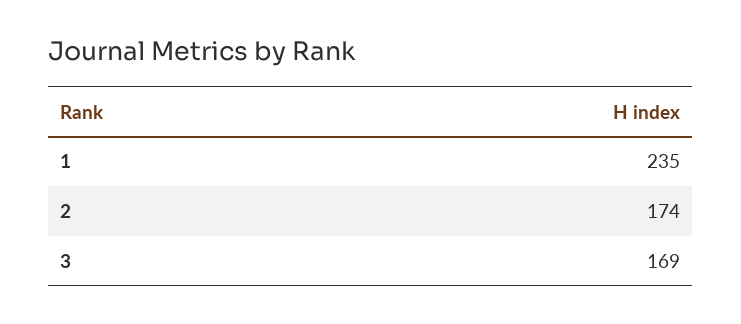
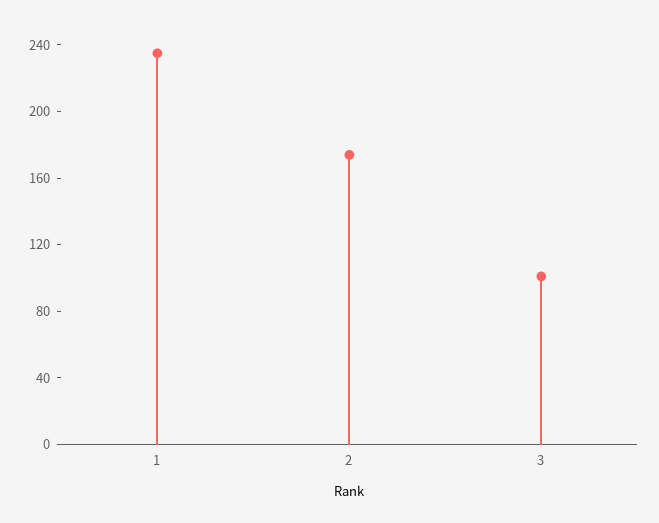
3: 169 -> 100

